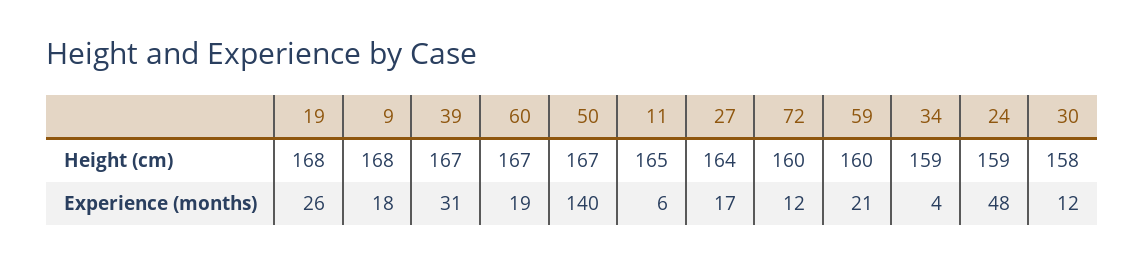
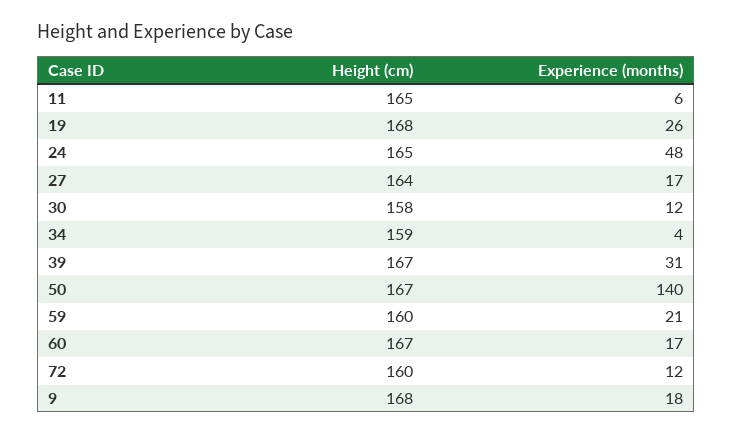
24, Height (cm): 159 -> 165
60, Experience (months): 19 -> 17

